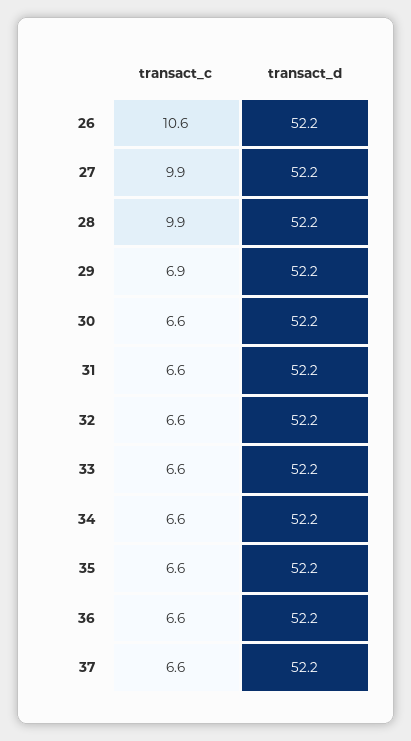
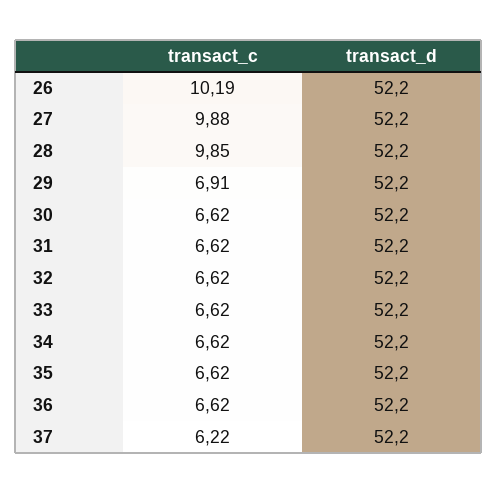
transact_c, 26: 10.6 -> 10.19
transact_c, 37: 6.6 -> 6.22

